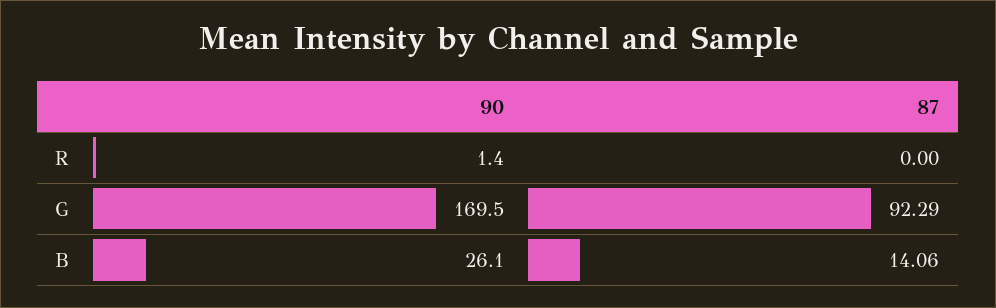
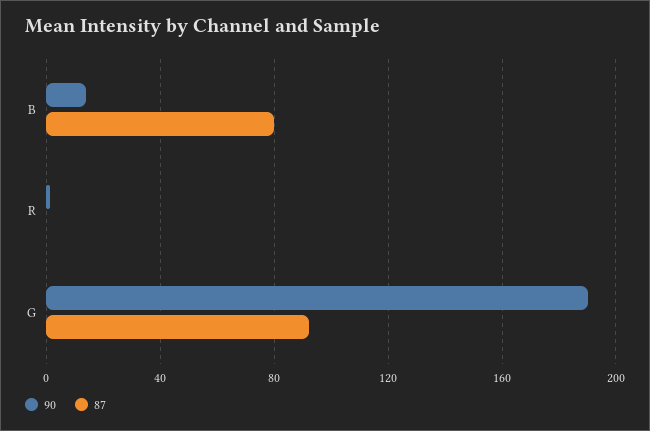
90, G: 169.5 -> 190
90, B: 26.1 -> 15
87, B: 14.06 -> 80

